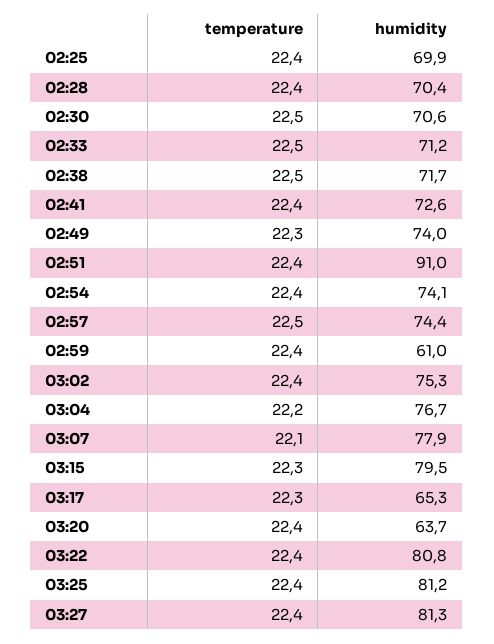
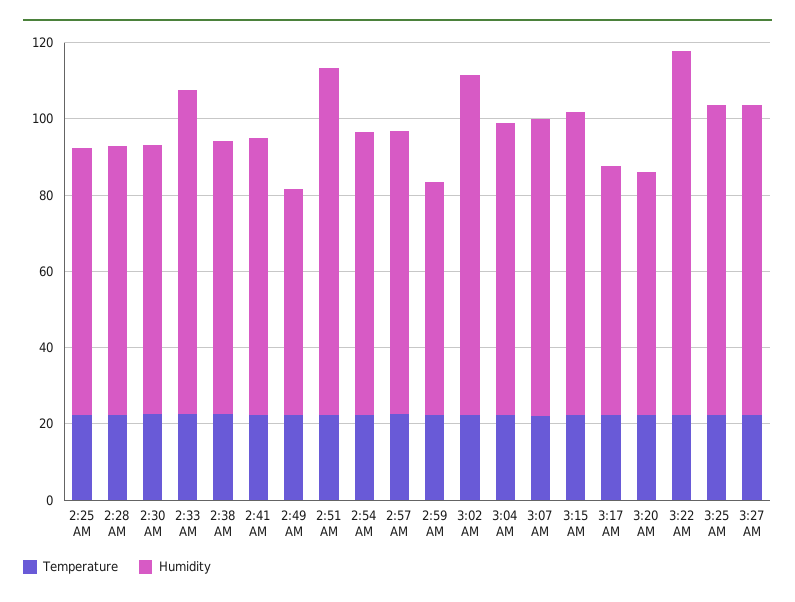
humidity, 02:33: 71.2 -> 85
humidity, 02:49: 74 -> 60
humidity, 03:02: 75.3 -> 90
humidity, 03:22: 80.8 -> 95

